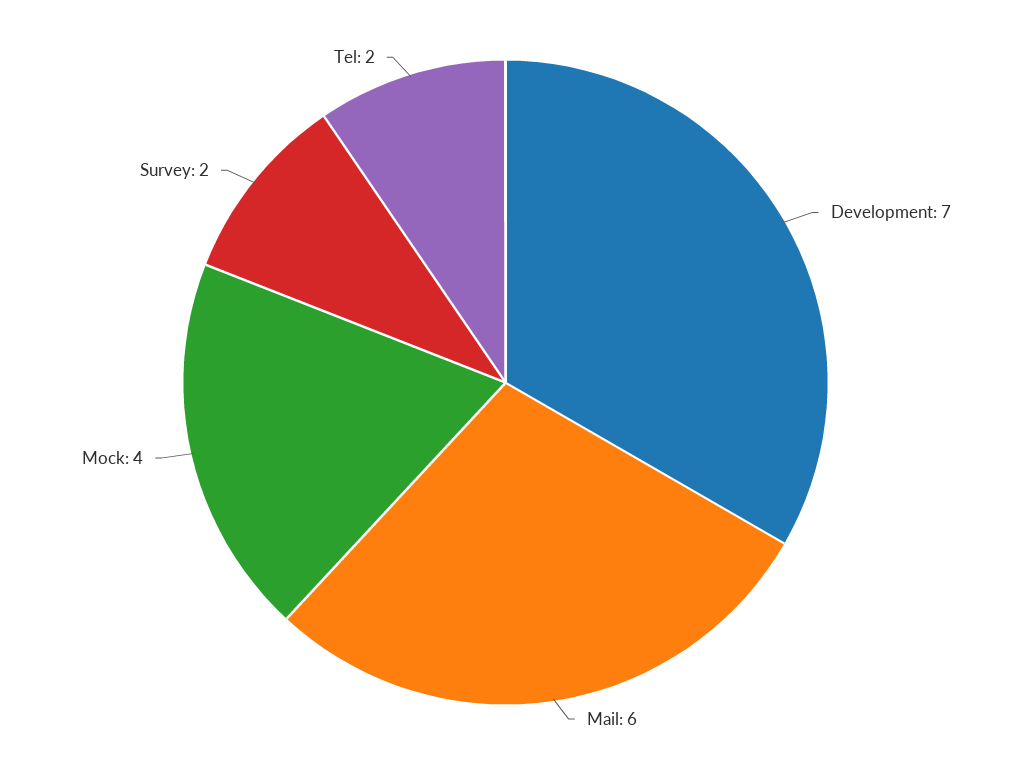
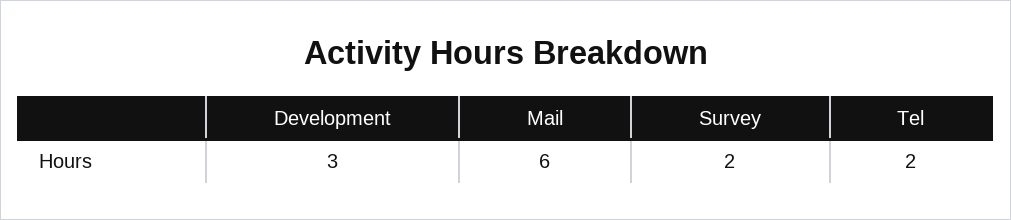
Development: 7 -> 3
Mock: 4 -> none

